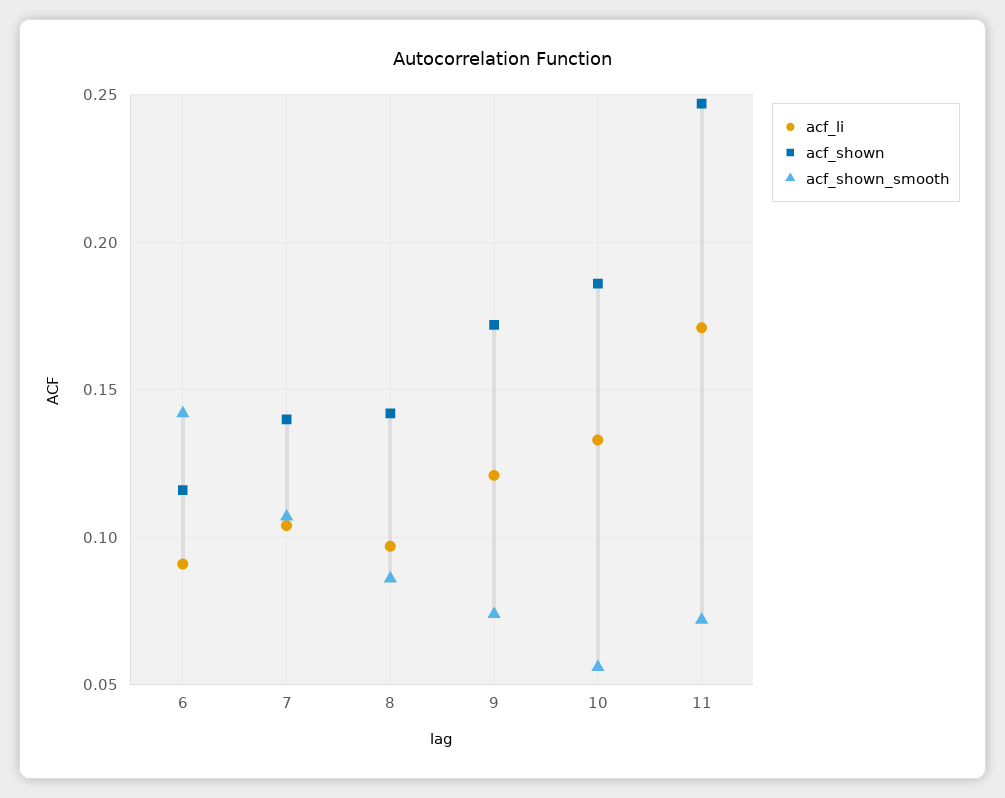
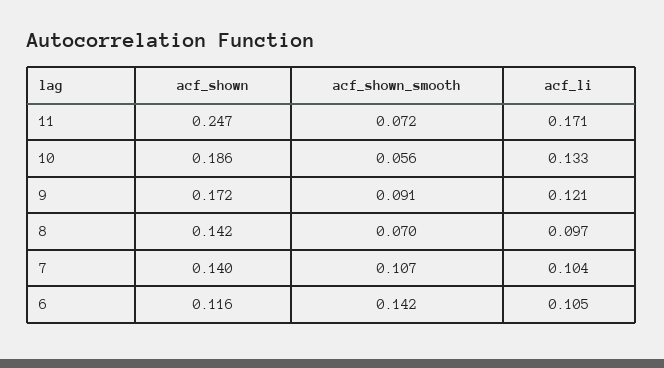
acf_li, 6: 0.09 -> 0.105
acf_shown_smooth, 8: 0.085 -> 0.07
acf_shown_smooth, 9: 0.075 -> 0.091

